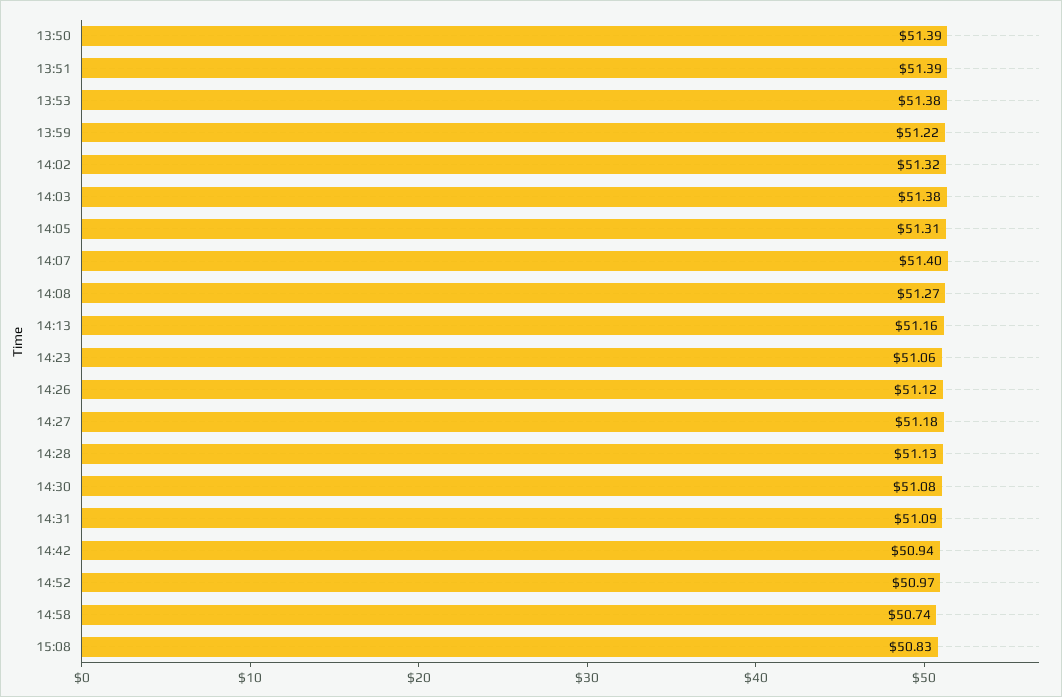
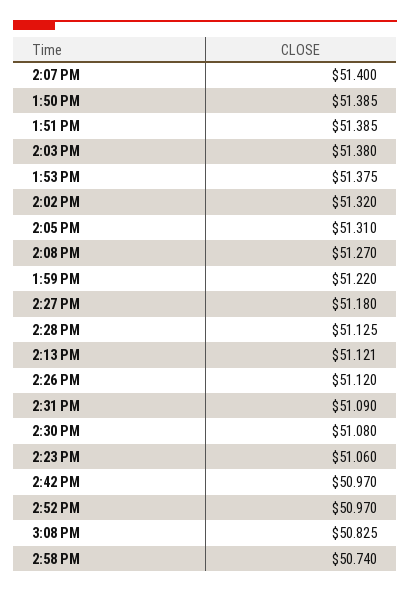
14:13: 51.16 -> 51.121
14:42: 50.94 -> 50.97

